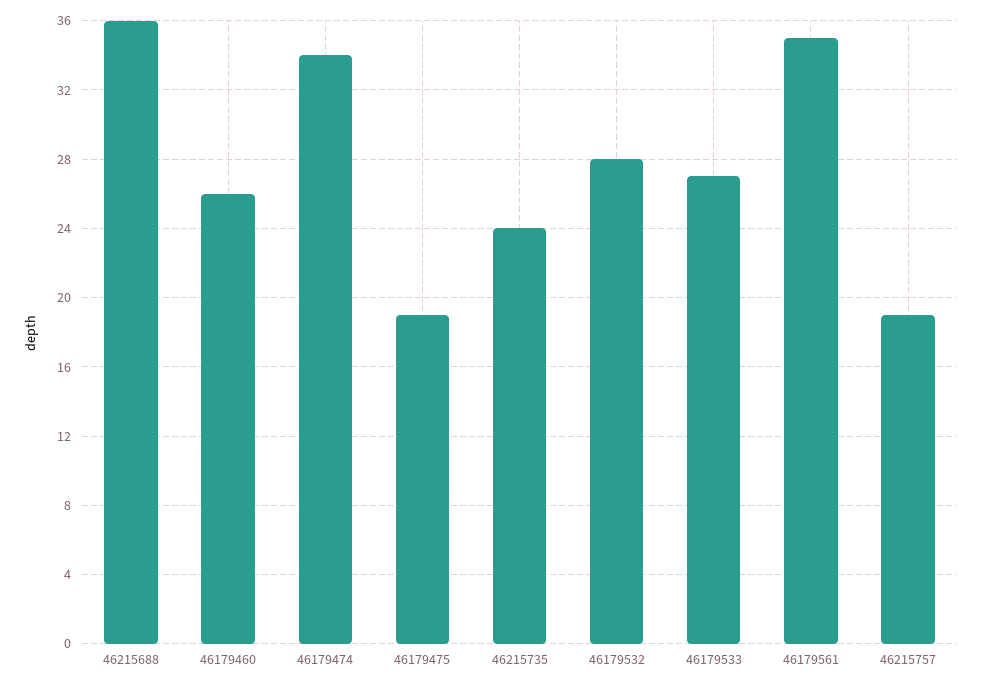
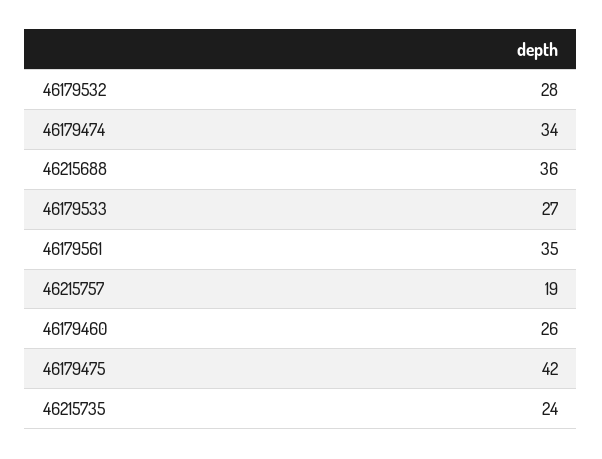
46179475: 19 -> 42

